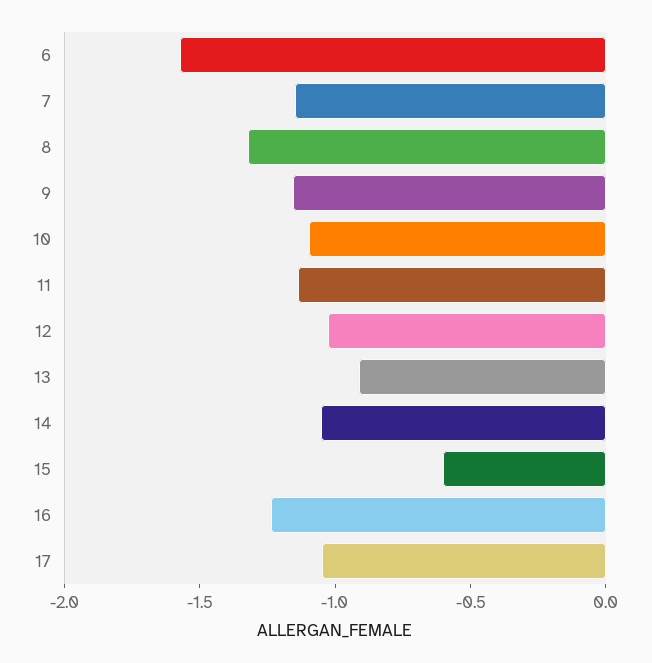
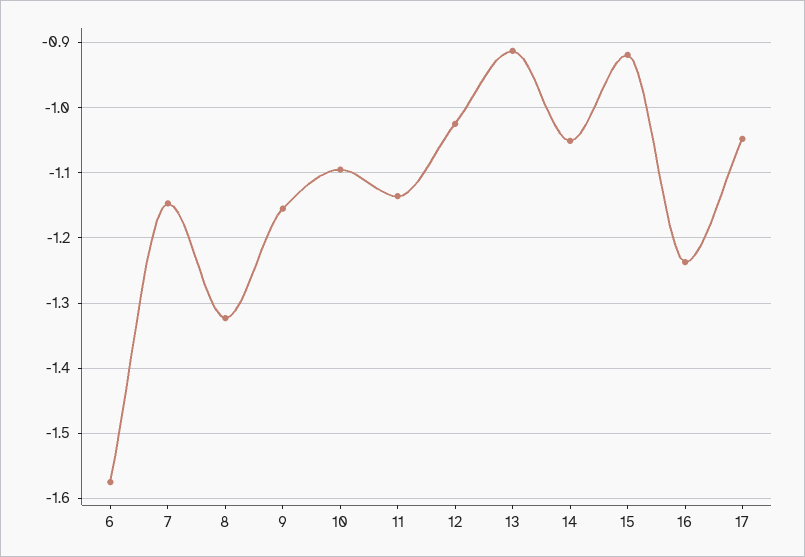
15: -0.6 -> -0.92

